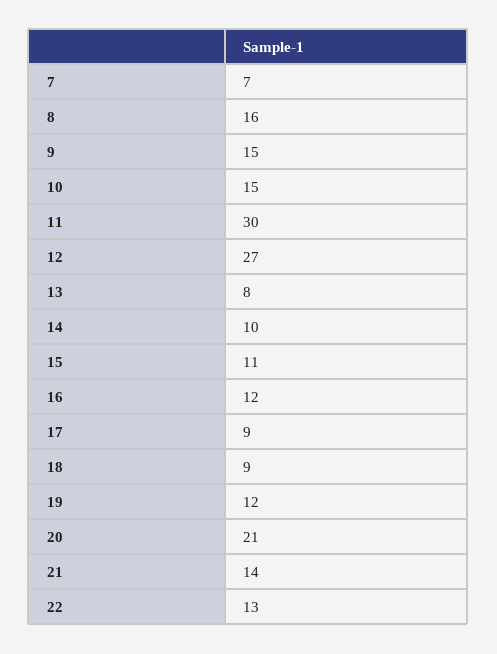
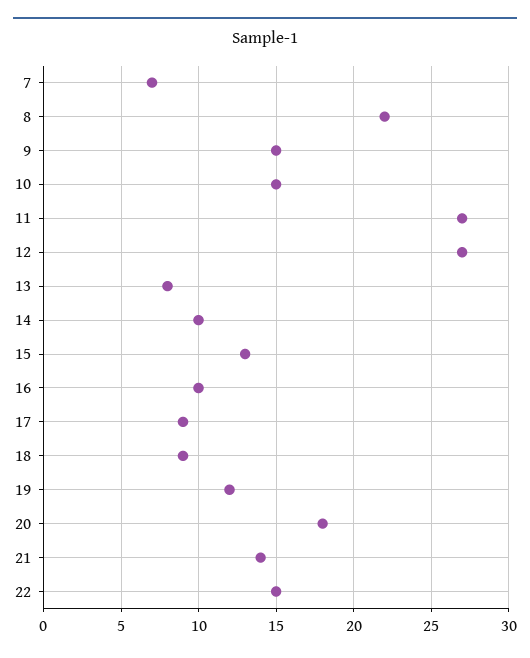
8: 16 -> 22
11: 30 -> 27
15: 11 -> 13
16: 12 -> 10
20: 21 -> 18
22: 13 -> 15

